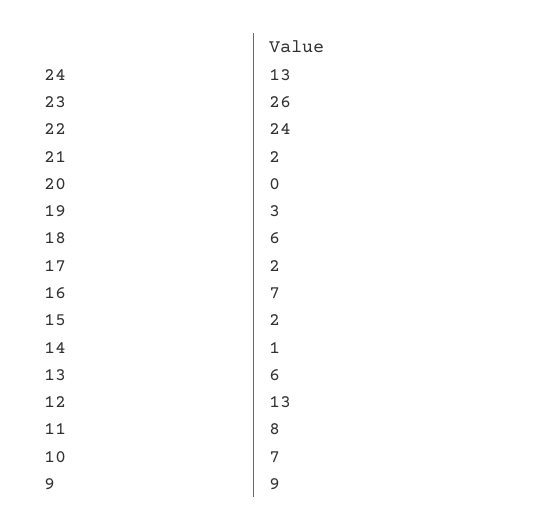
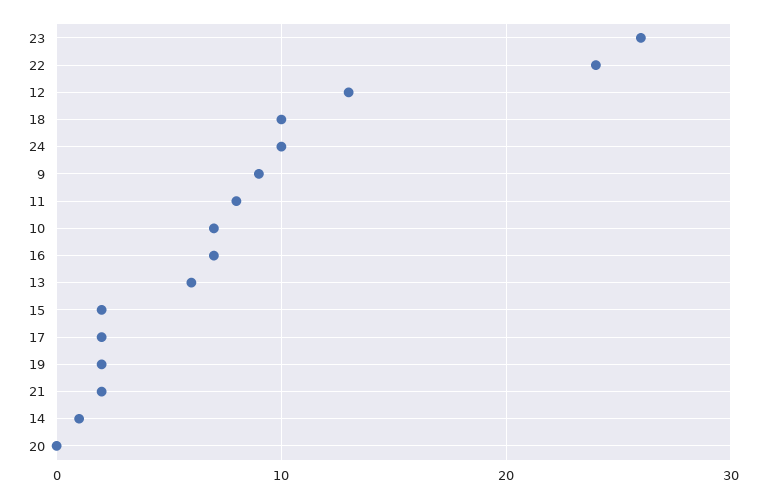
24: 13 -> 10
19: 3 -> 2
18: 6 -> 10

